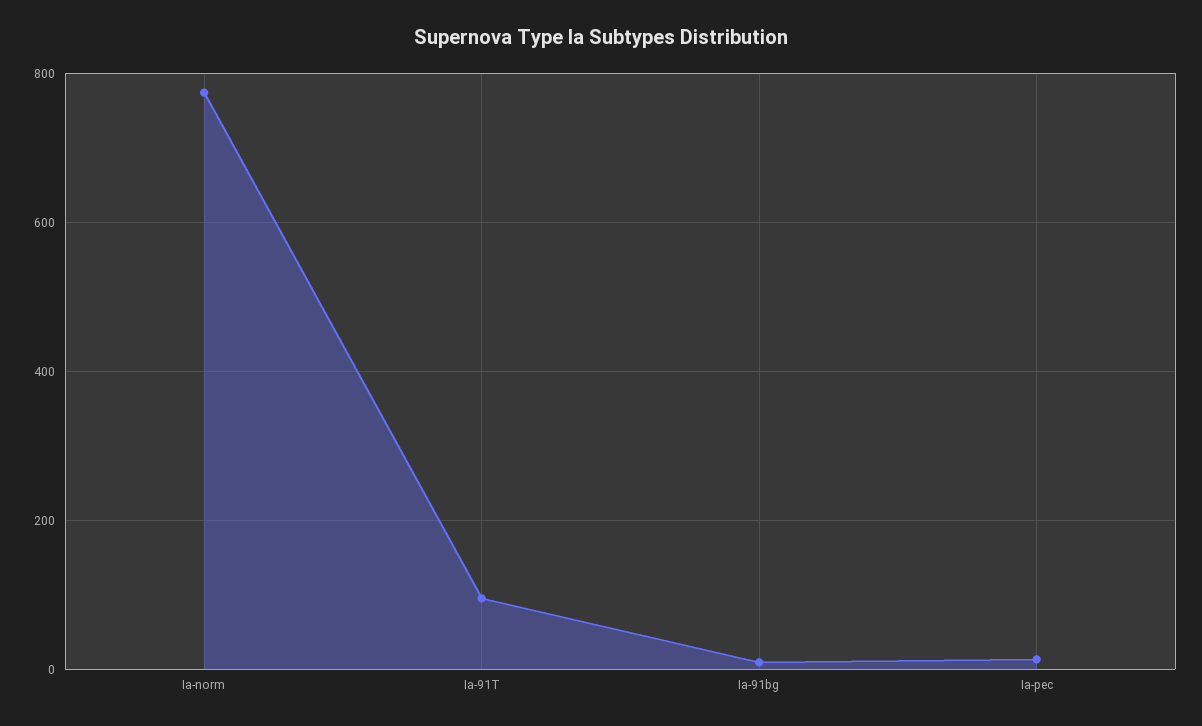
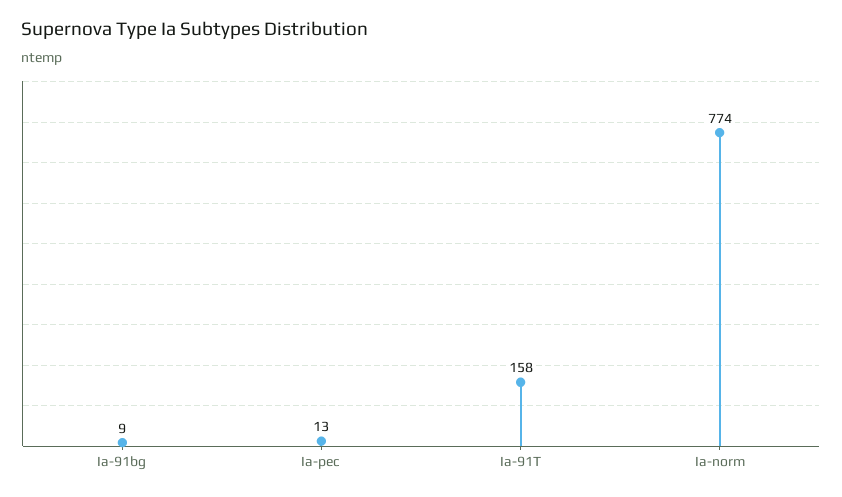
Ia-91T: 100 -> 158

